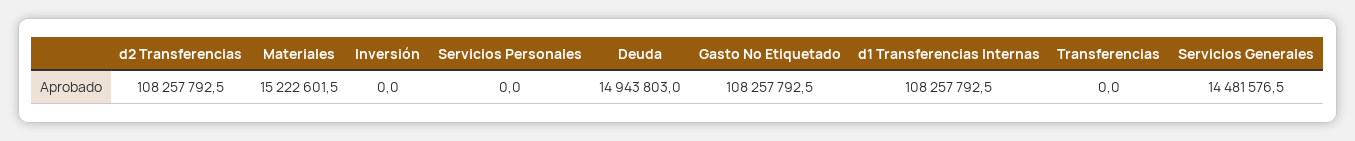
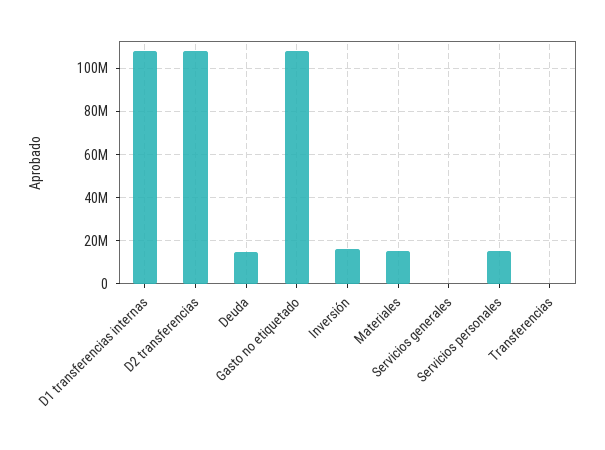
Inversión: 0 -> 15000000
Servicios Personales: 0 -> 15000000
Servicios Generales: 14481576.5 -> 0

